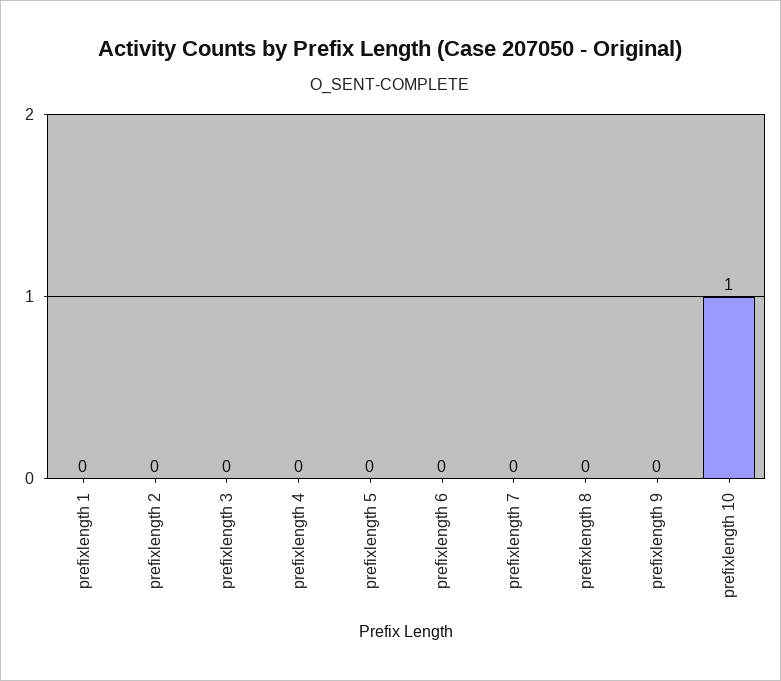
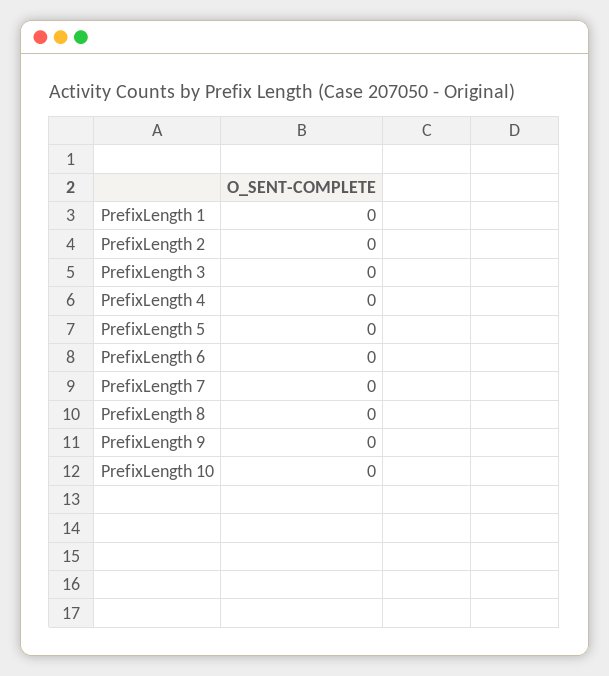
prefixlength 10: 1 -> 0

